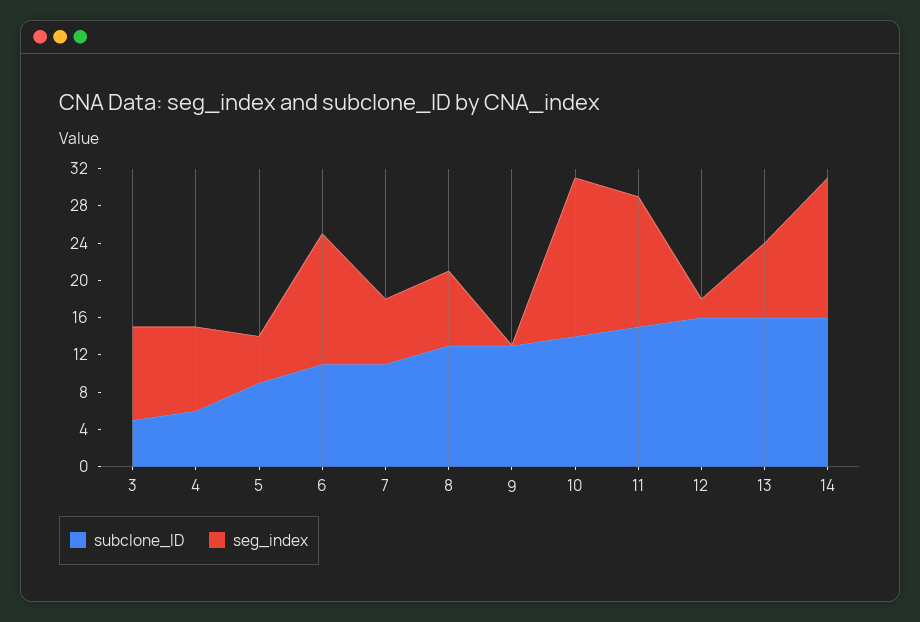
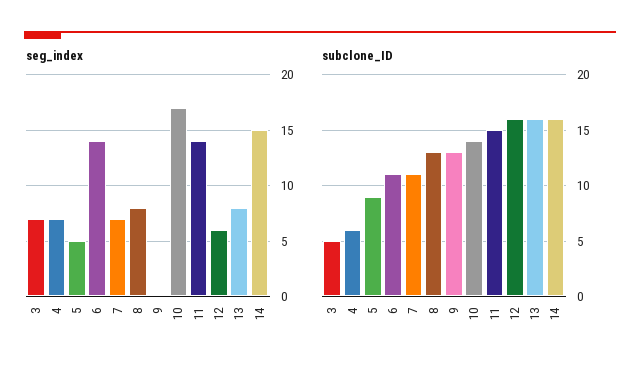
seg_index, 3: 10 -> 7
seg_index, 4: 9 -> 7
seg_index, 12: 2 -> 6

